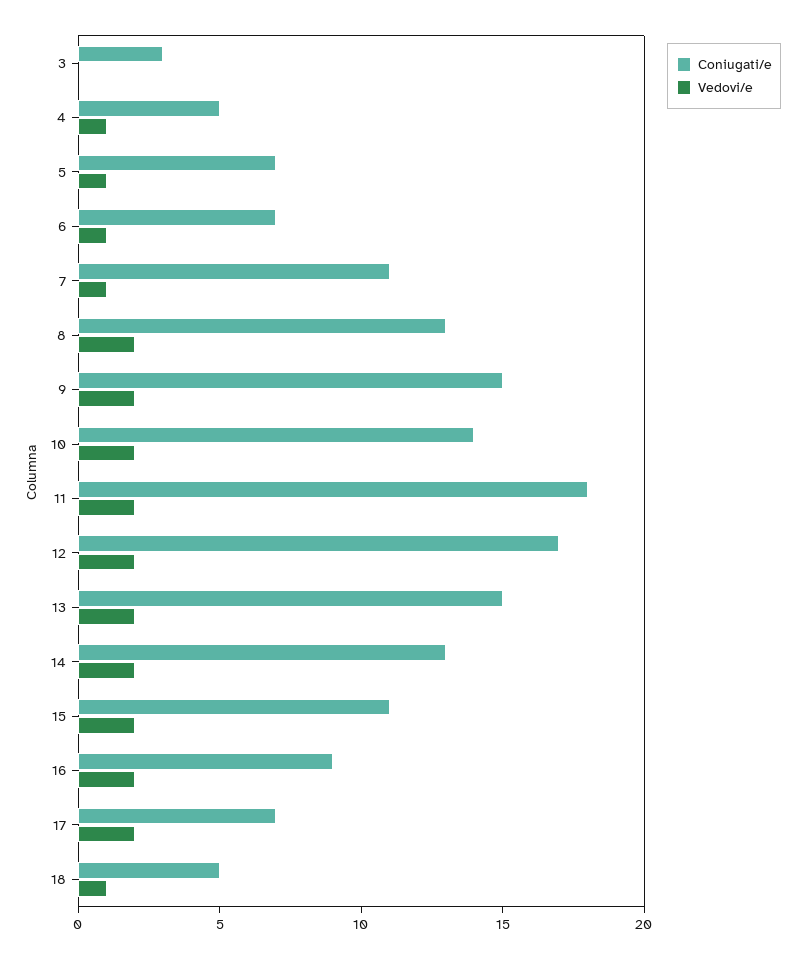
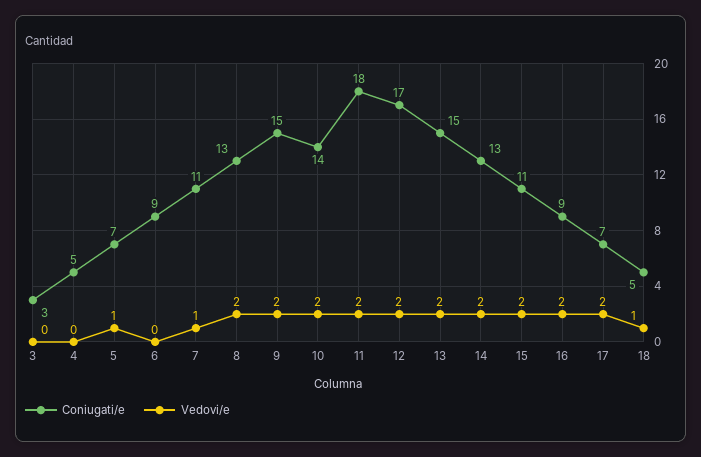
Vedovi/e, 4: 1 -> 0
Coniugati/e, 6: 7 -> 9
Vedovi/e, 6: 1 -> 0

